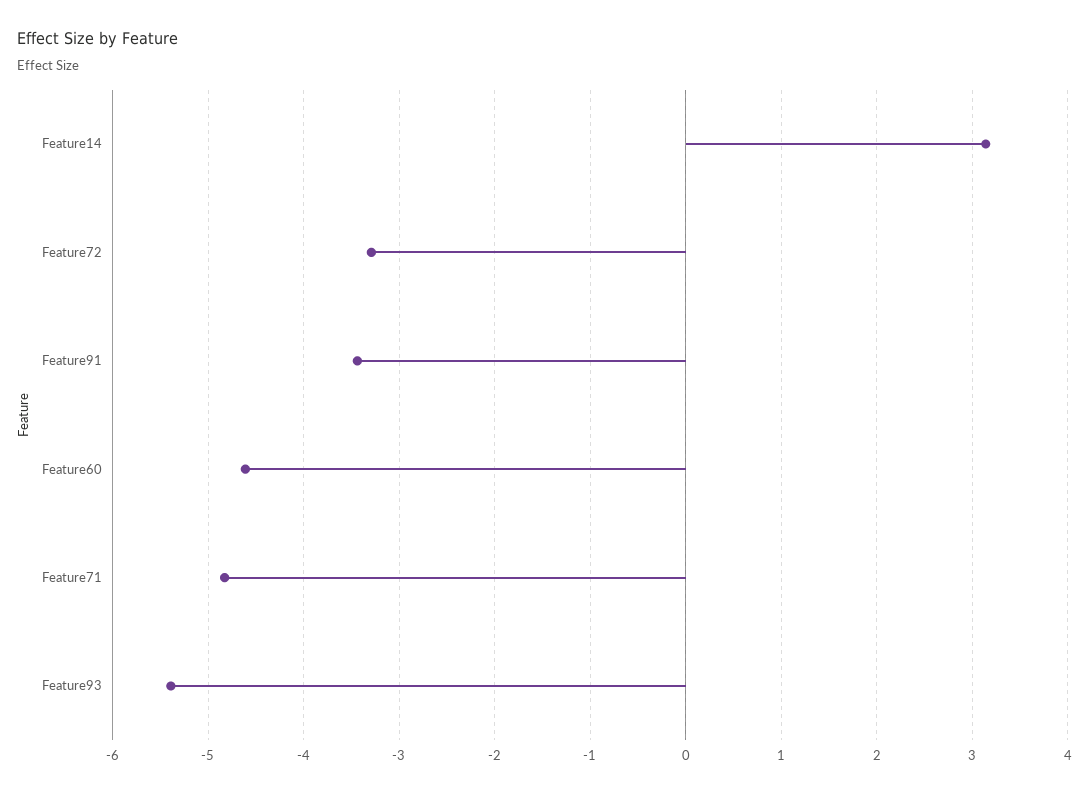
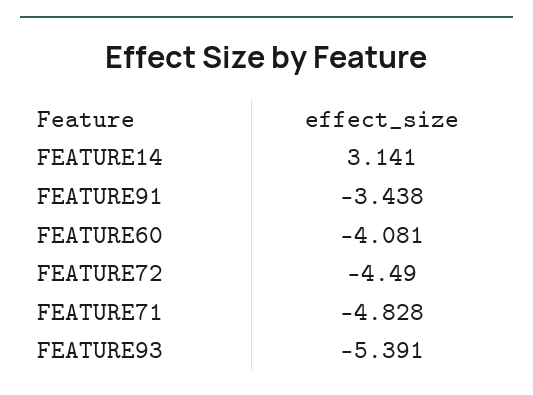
Feature72: -3.3 -> -4.49
Feature60: -4.6 -> -4.081

